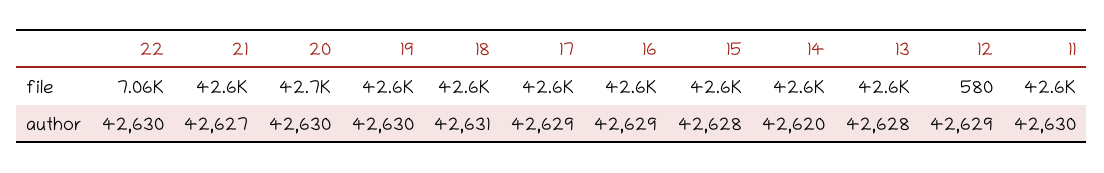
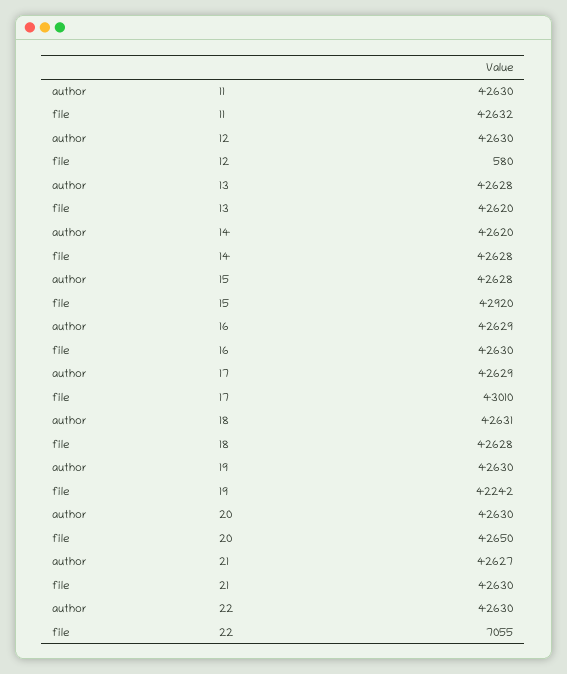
19, file: 42600 -> 42242
17, file: 42600 -> 43010
15, file: 42600 -> 42920
12, author: 42629 -> 42630

